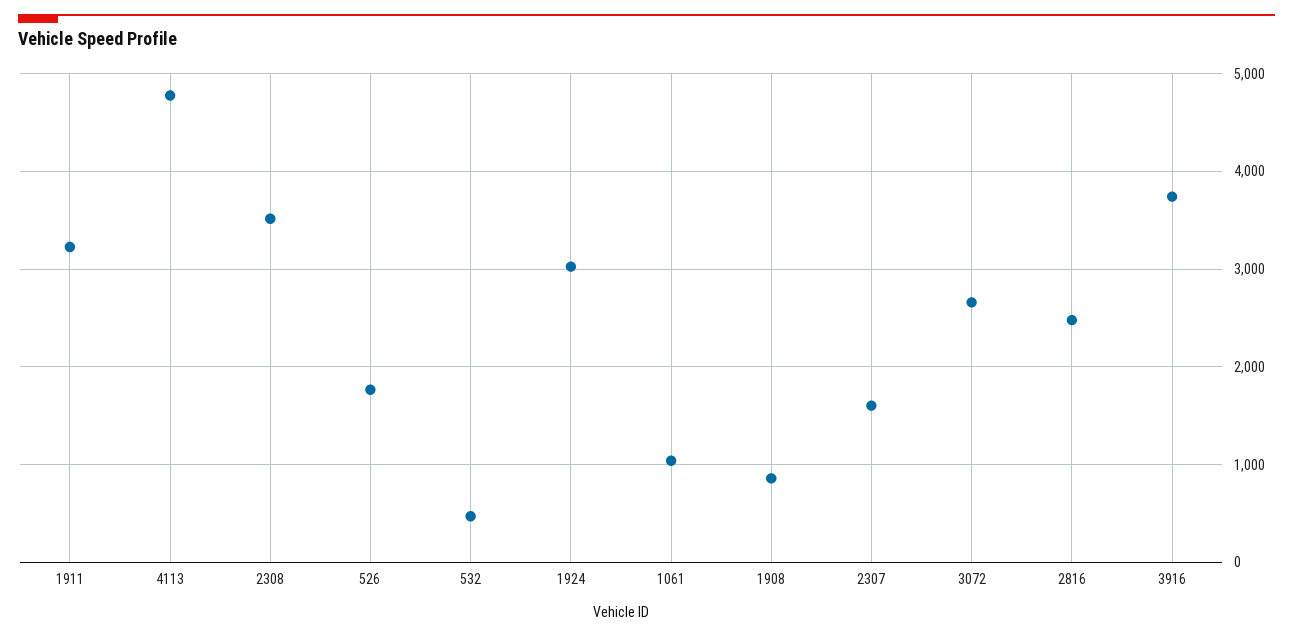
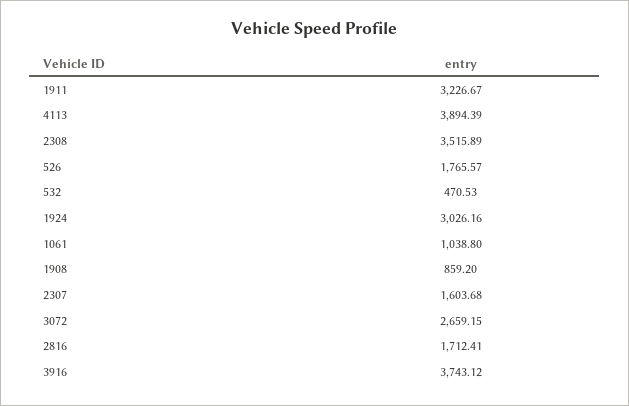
4113: 4800 -> 3894.39
2816: 2500 -> 1712.41

